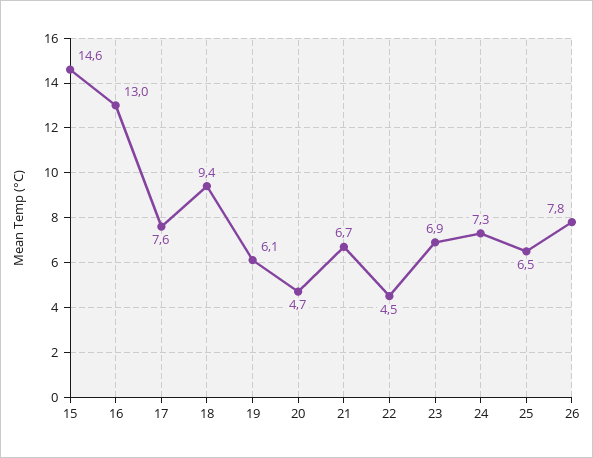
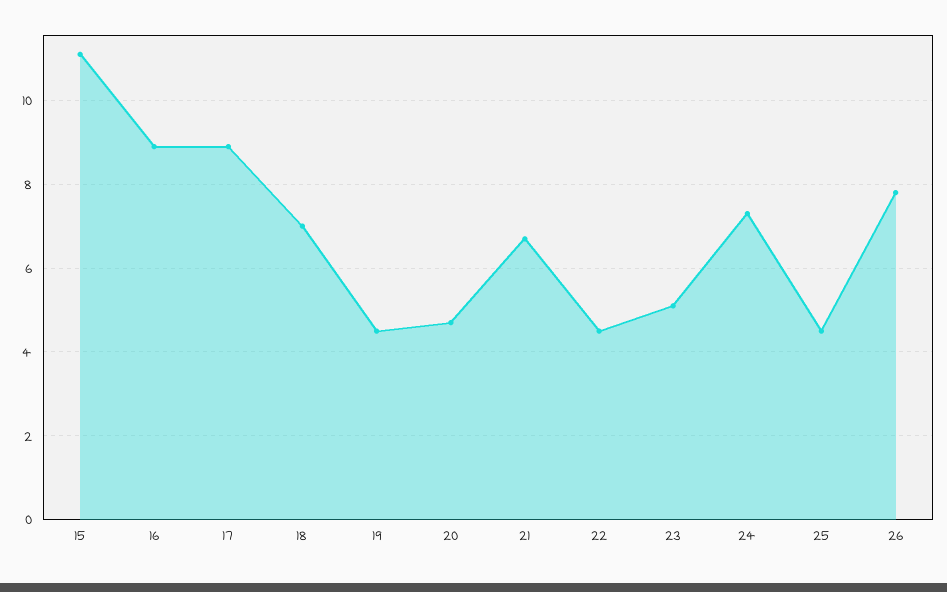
15: 14.6 -> 11
16: 13 -> 9
17: 7.6 -> 9
18: 9.4 -> 7
19: 6.1 -> 4.5
23: 6.9 -> 5
25: 6.5 -> 4.5

